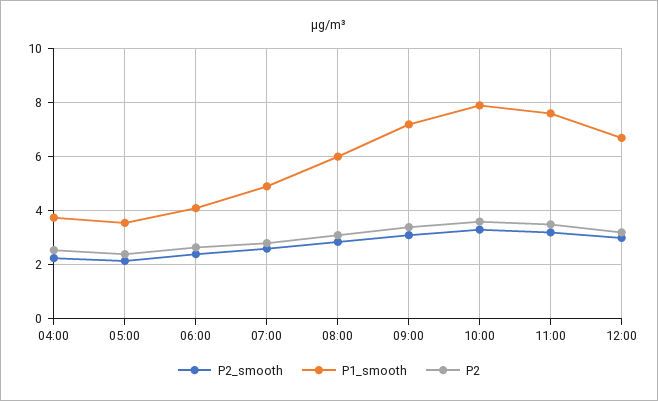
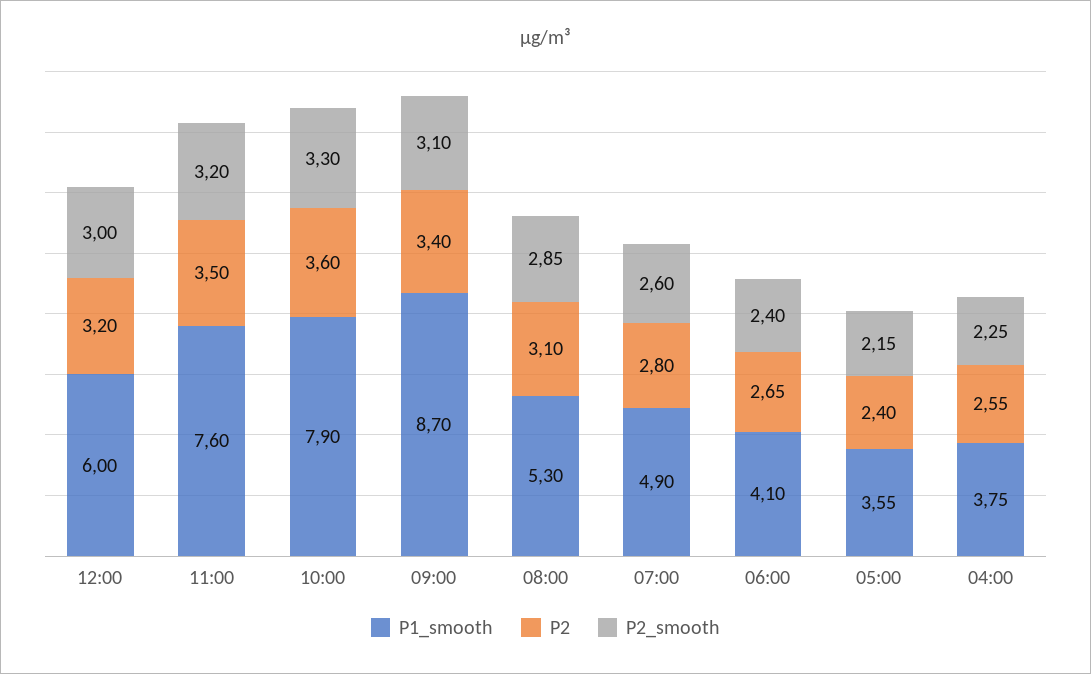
P1_smooth, 08:00: 6 -> 5.3
P1_smooth, 09:00: 7.25 -> 8.7
P1_smooth, 12:00: 6.75 -> 6

